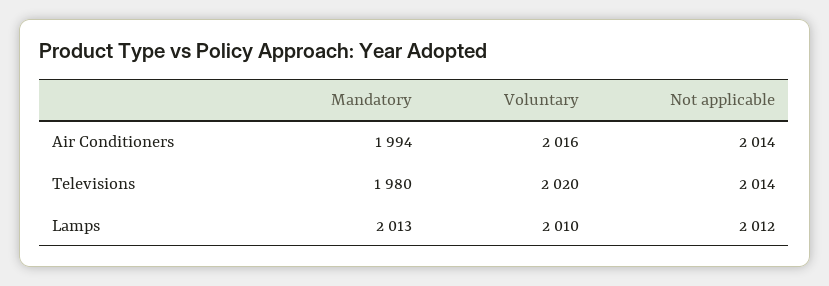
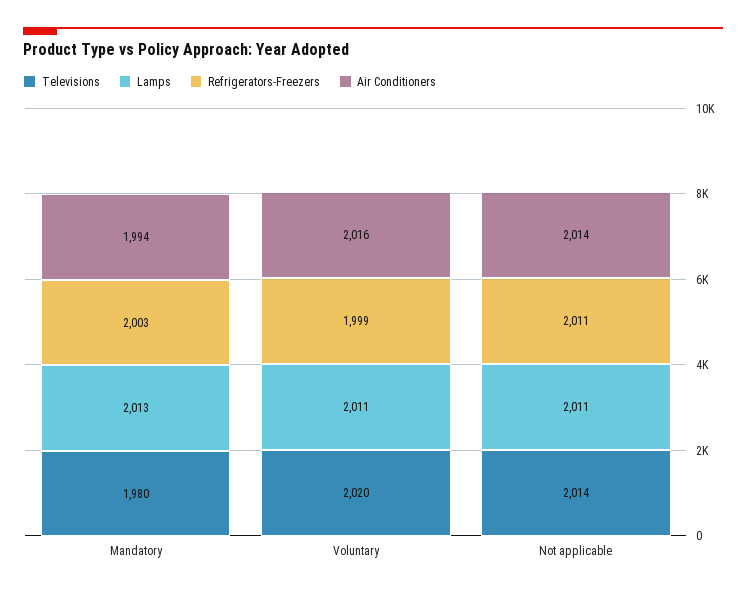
Lamps, Voluntary: 2010 -> 2011
Lamps, Not applicable: 2012 -> 2011
Refrigerators-Freezers, Mandatory: none -> 2003
Refrigerators-Freezers, Voluntary: none -> 1999
Refrigerators-Freezers, Not applicable: none -> 2011

